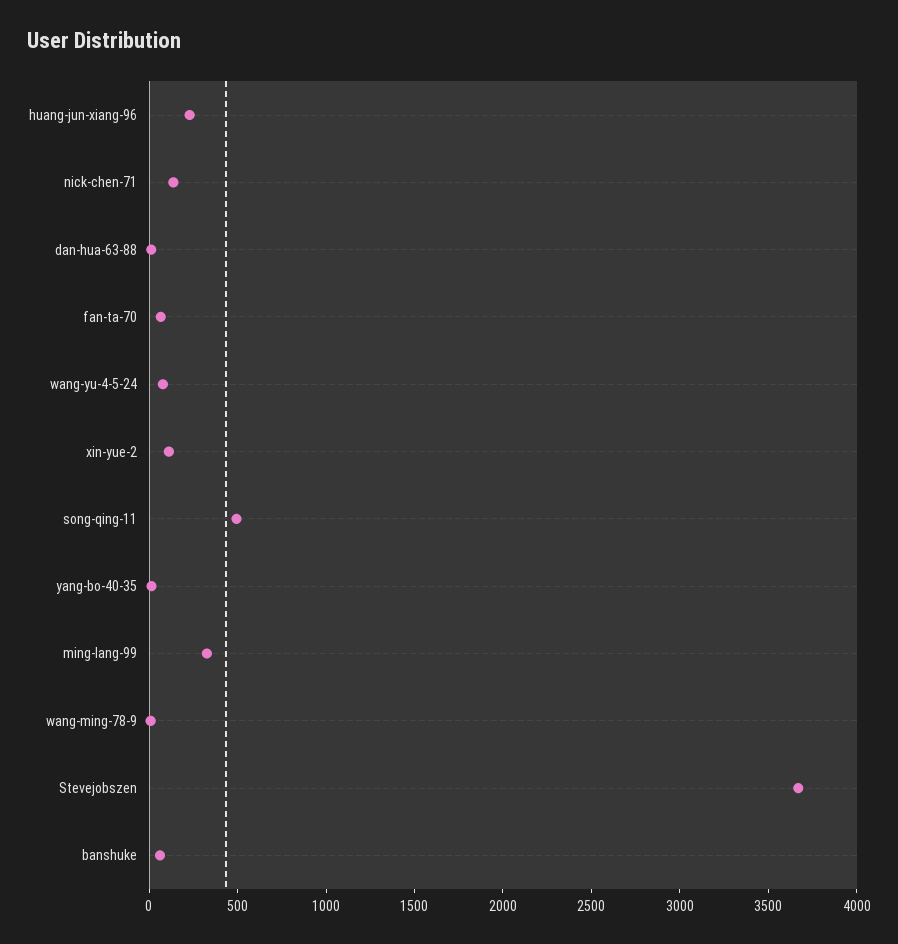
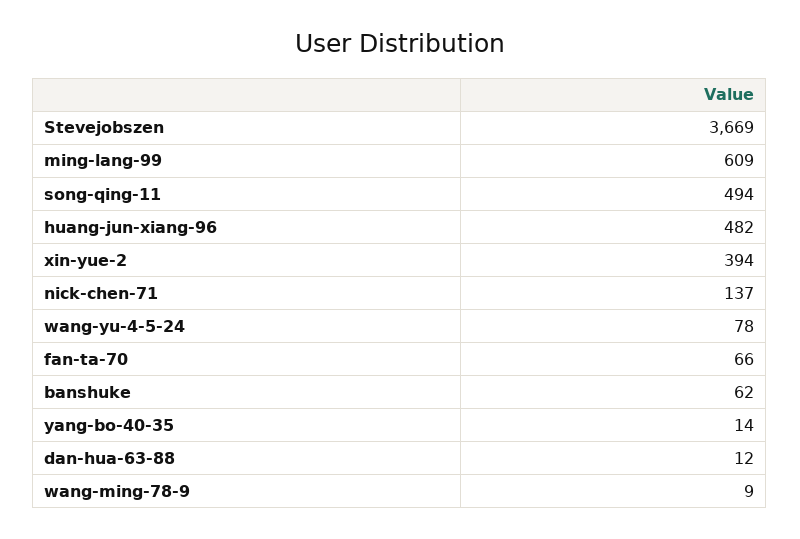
huang-jun-xiang-96: 200 -> 482
xin-yue-2: 100 -> 394
ming-lang-99: 300 -> 609

